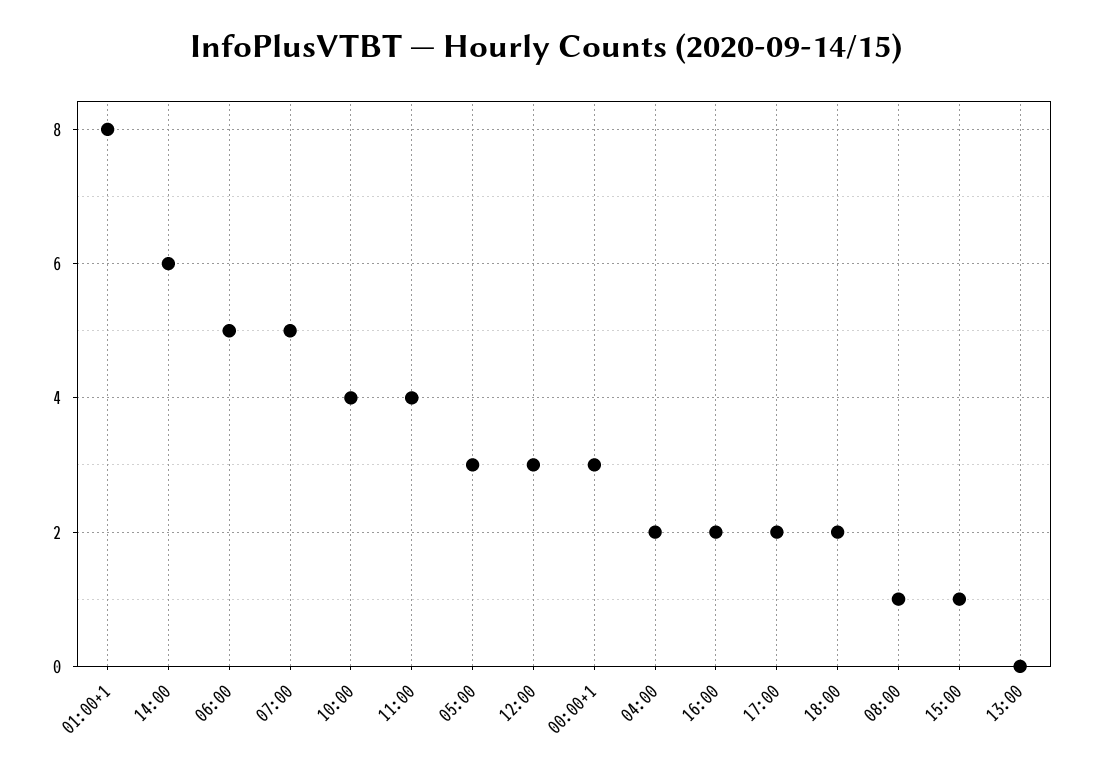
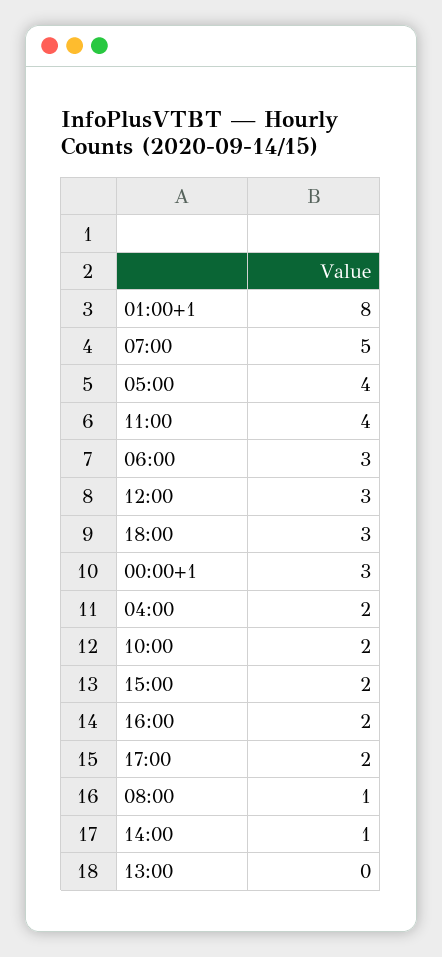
14:00: 6 -> 1
06:00: 5 -> 3
10:00: 4 -> 2
05:00: 3 -> 4
18:00: 2 -> 3
15:00: 1 -> 2

